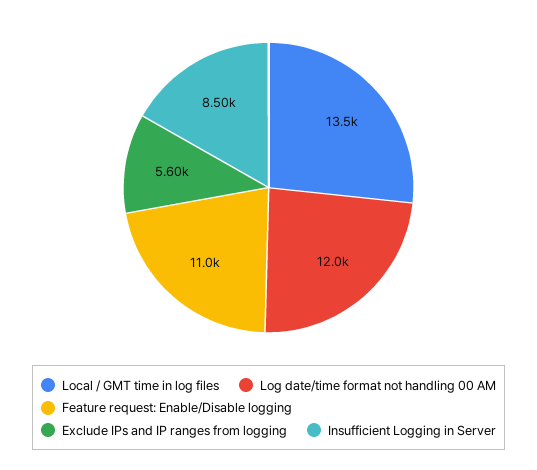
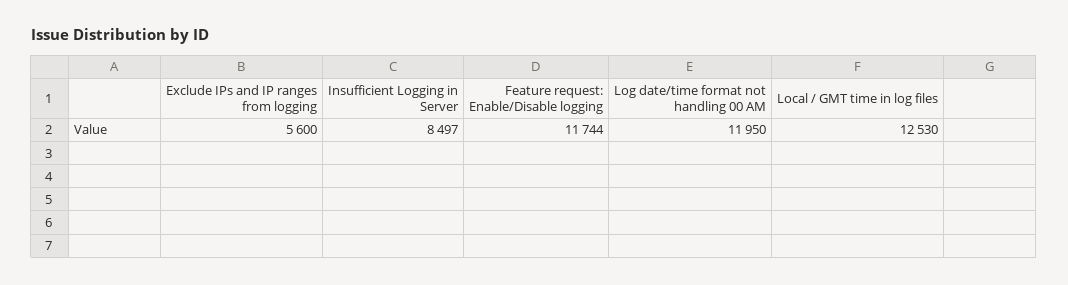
Local / GMT time in log files: 13500 -> 12530
Feature request: Enable/Disable logging: 11000 -> 11744

